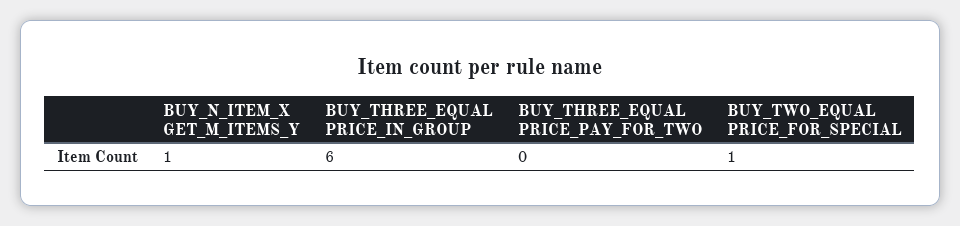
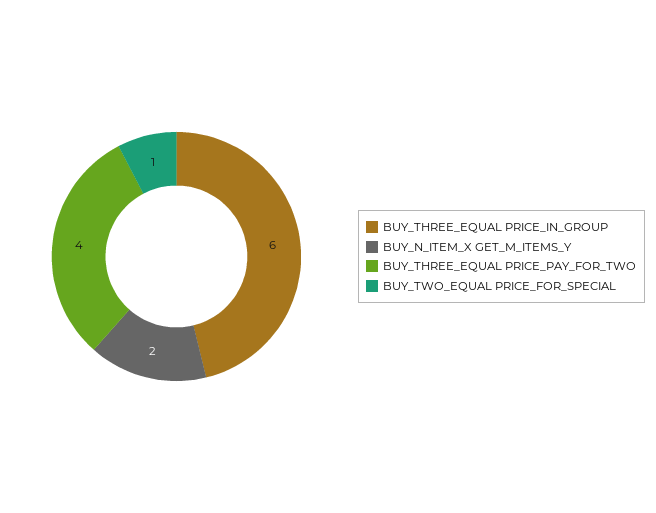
BUY_N_ITEM_X GET_M_ITEMS_Y: 1 -> 2
BUY_THREE_EQUAL PRICE_PAY_FOR_TWO: 0 -> 4

